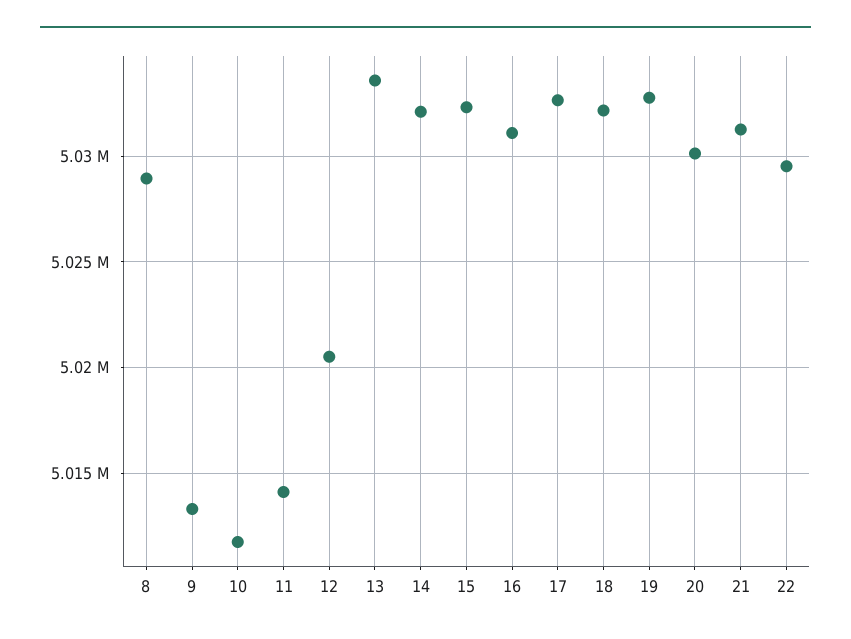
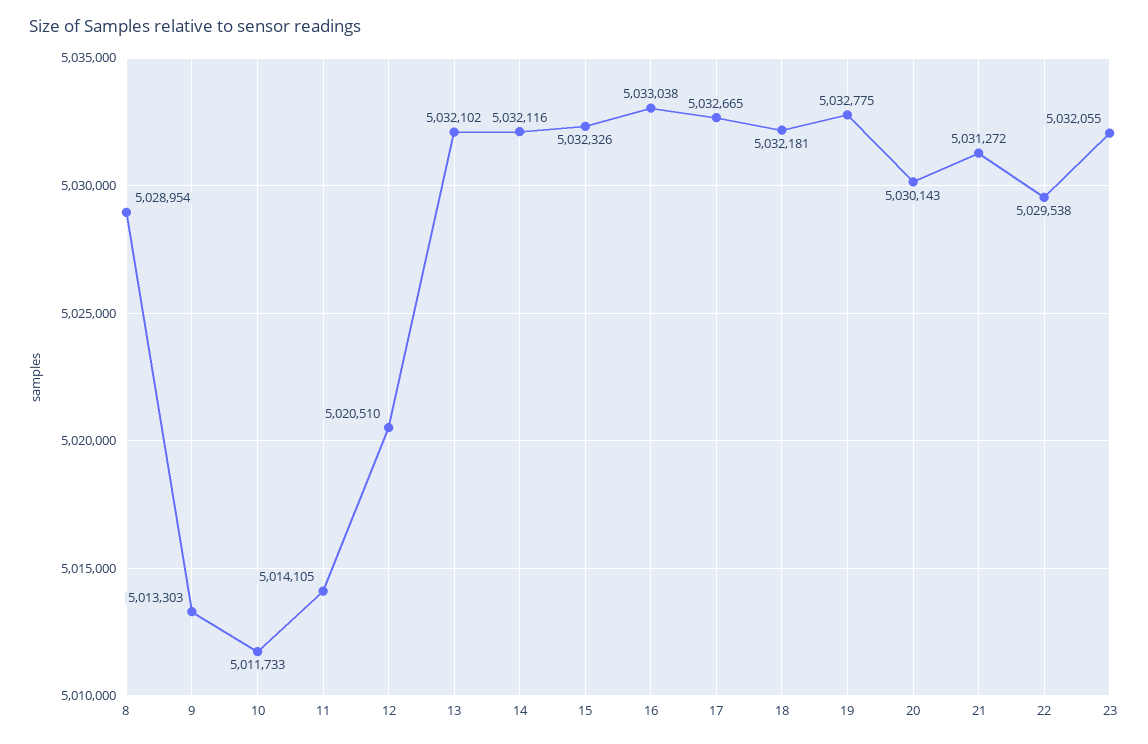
13: 5033500 -> 5032102
16: 5031000 -> 5033038
23: none -> 5032055

